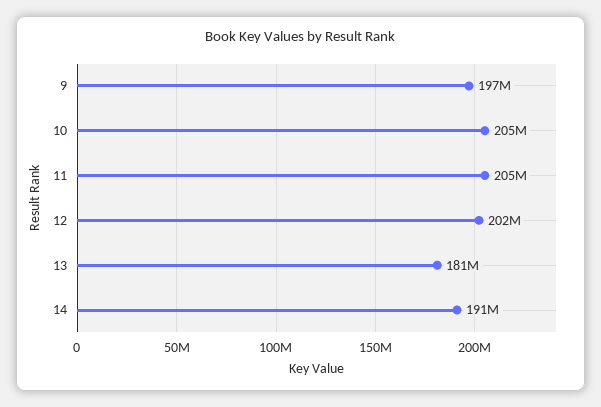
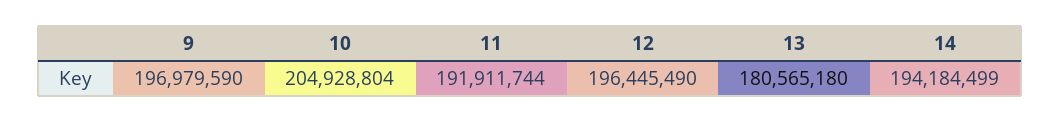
11: 205000000 -> 191911744
12: 202000000 -> 196445490
14: 191000000 -> 194184499

